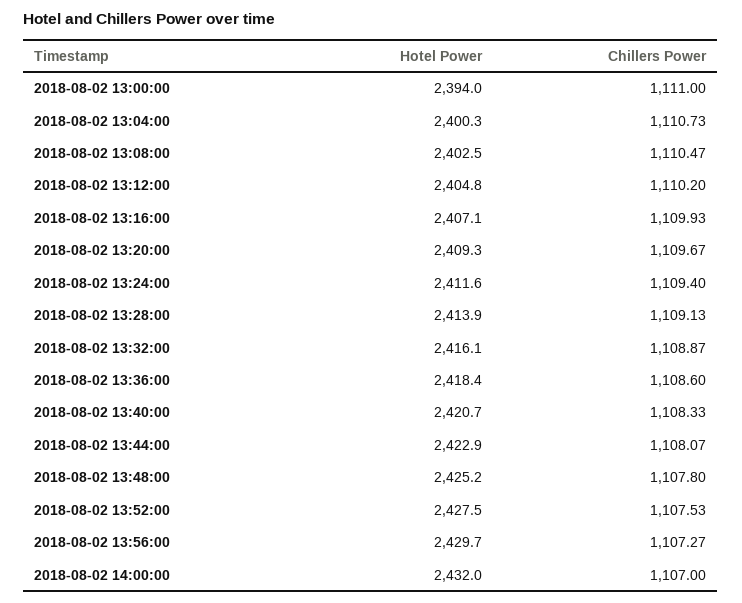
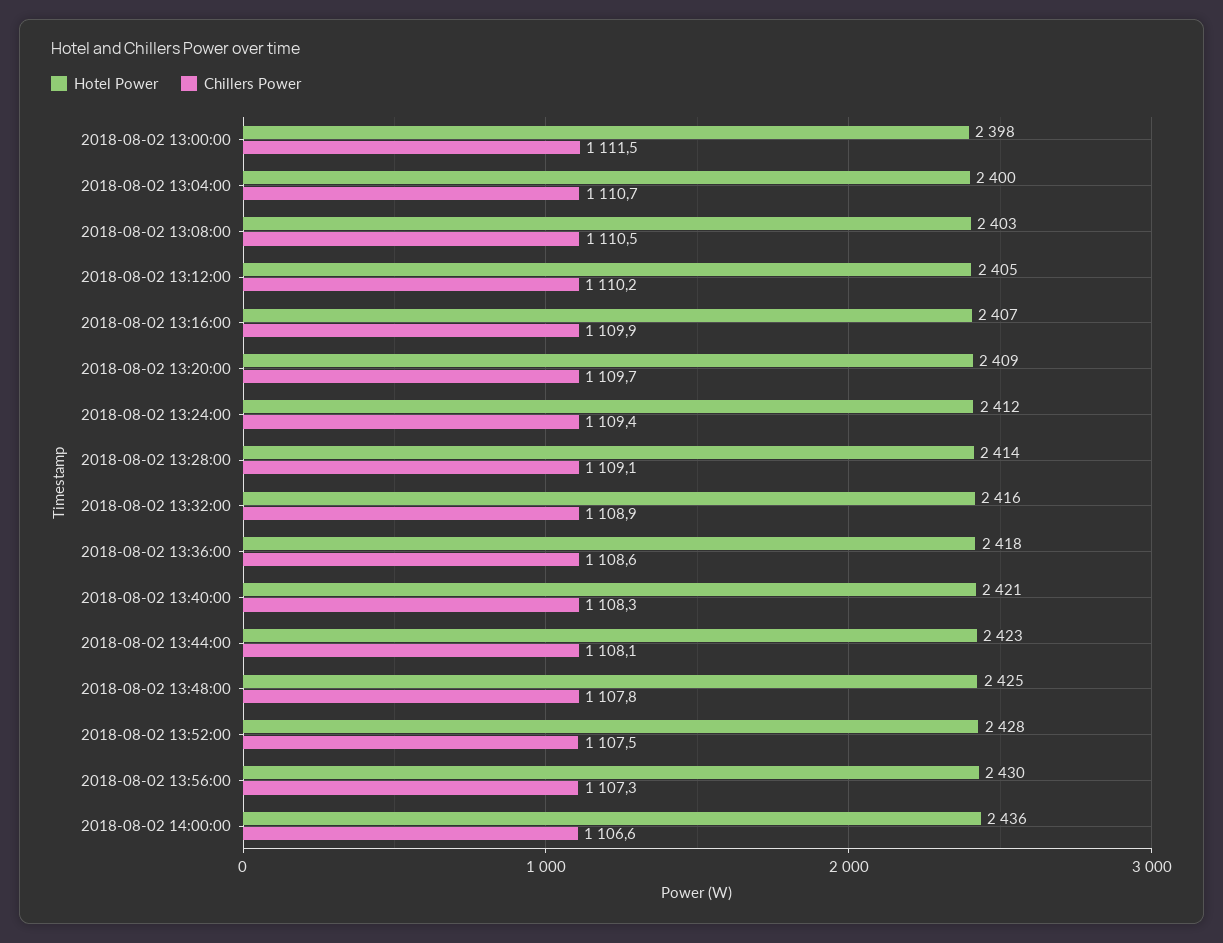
Hotel Power, 2018-08-02 13:00:00: 2394 -> 2398
Chillers Power, 2018-08-02 13:00:00: 1111 -> 1111.5
Hotel Power, 2018-08-02 14:00:00: 2432 -> 2436
Chillers Power, 2018-08-02 14:00:00: 1107 -> 1106.6

